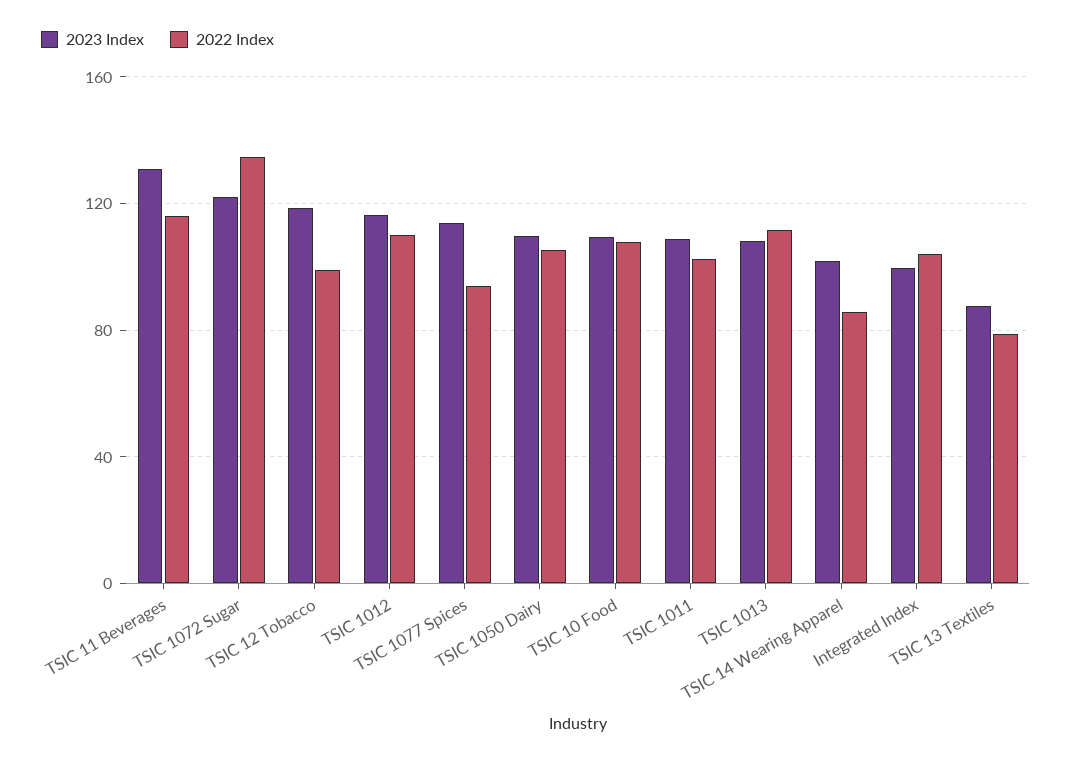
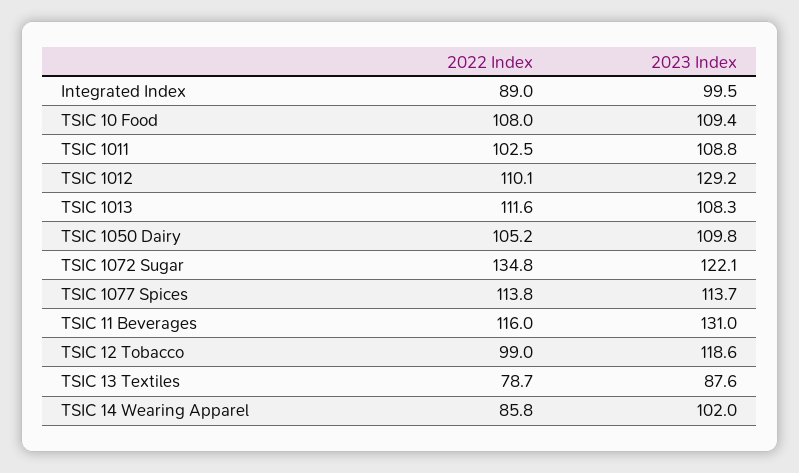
2023 Index, TSIC 1012: 115 -> 129.2
2022 Index, TSIC 1077 Spices: 95 -> 113.8
2022 Index, Integrated Index: 105 -> 89

